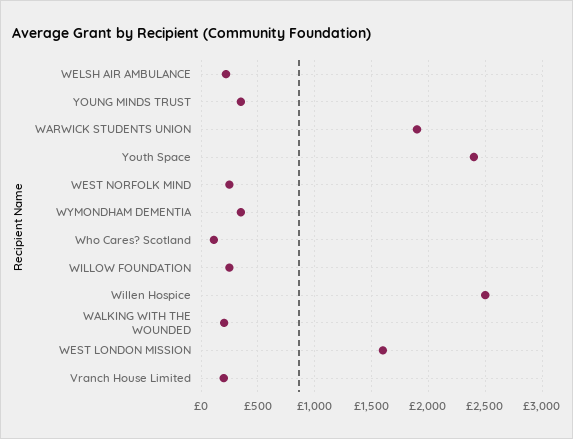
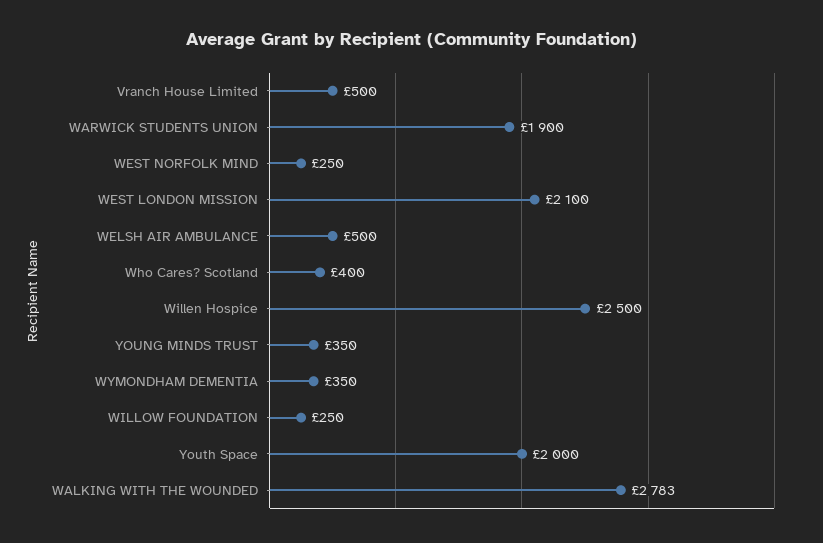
WELSH AIR AMBULANCE: 200 -> 500
Youth Space: 2400 -> 2000
Who Cares? Scotland: 100 -> 400
WALKING WITH THE WOUNDED: 200 -> 2783
WEST LONDON MISSION: 1600 -> 2100
Vranch House Limited: 200 -> 500

